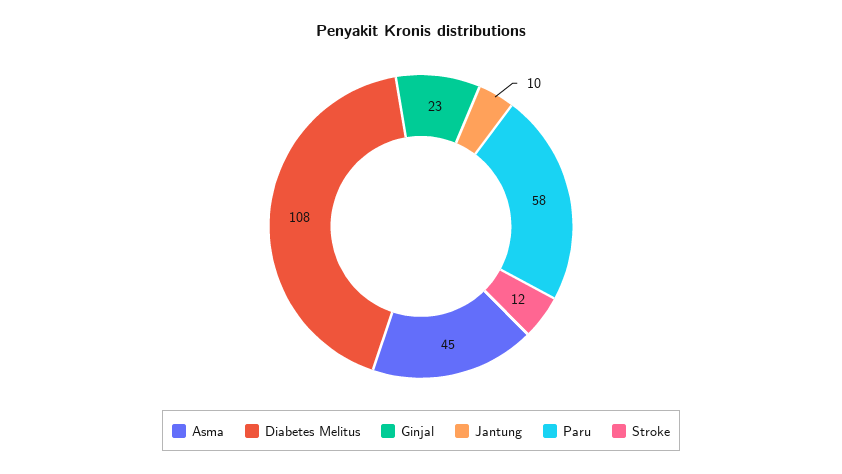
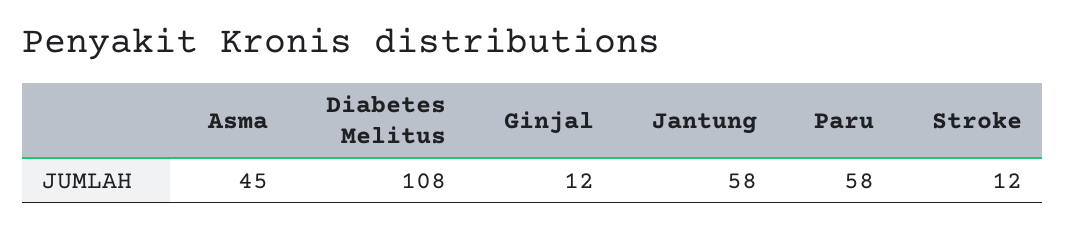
Ginjal: 23 -> 12
Jantung: 10 -> 58

